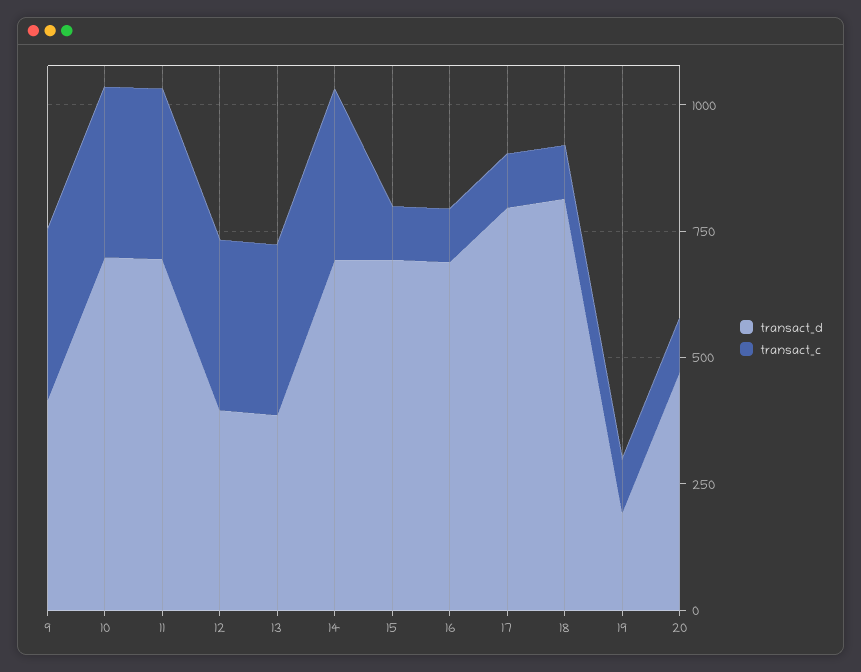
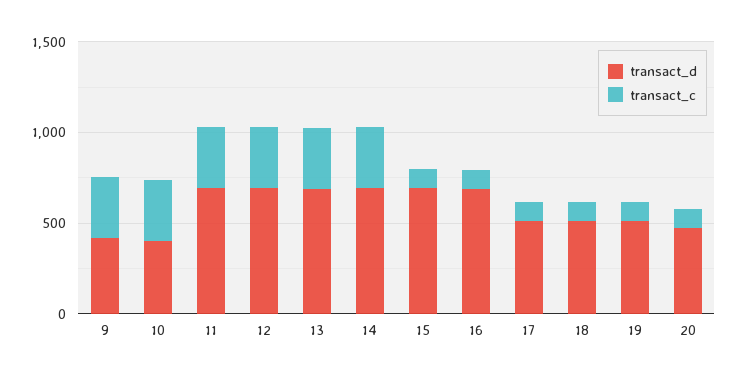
transact_d, 10: 700 -> 400
transact_d, 12: 400 -> 700
transact_d, 13: 400 -> 700
transact_d, 17: 800 -> 500
transact_d, 18: 800 -> 500
transact_d, 19: 200 -> 500

